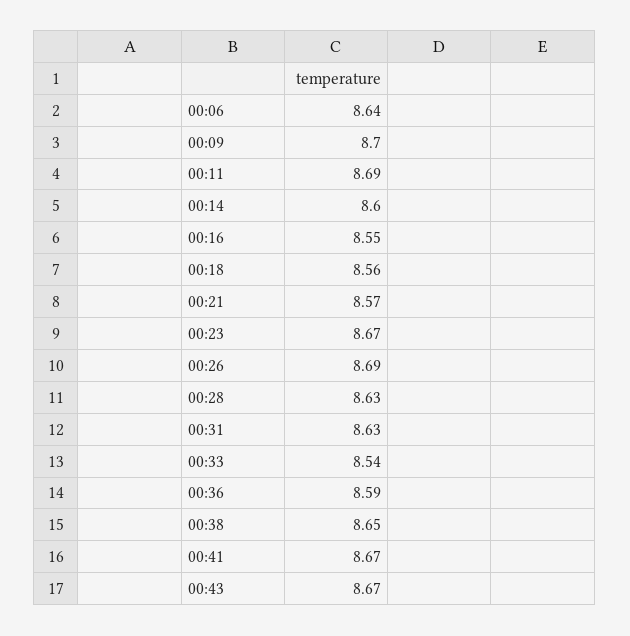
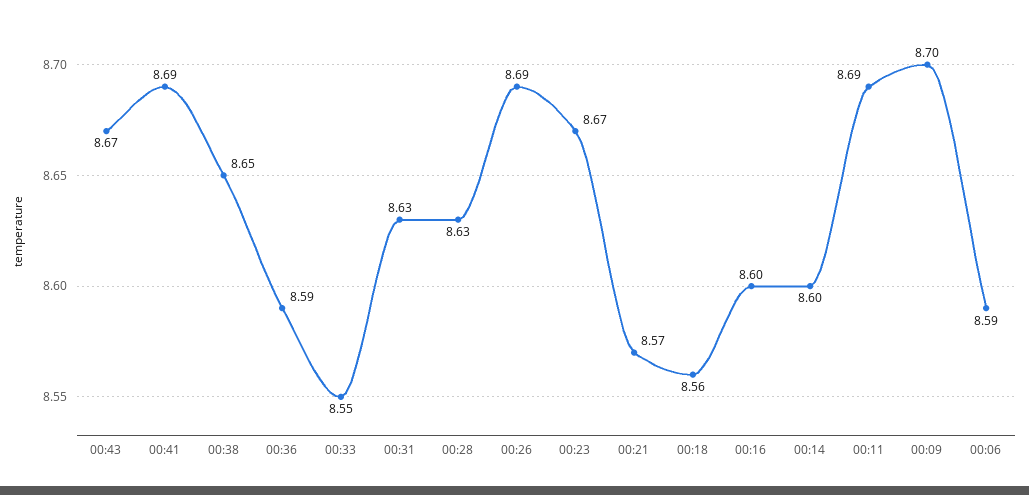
00:06: 8.64 -> 8.59
00:16: 8.55 -> 8.6
00:33: 8.54 -> 8.55
00:41: 8.67 -> 8.69

